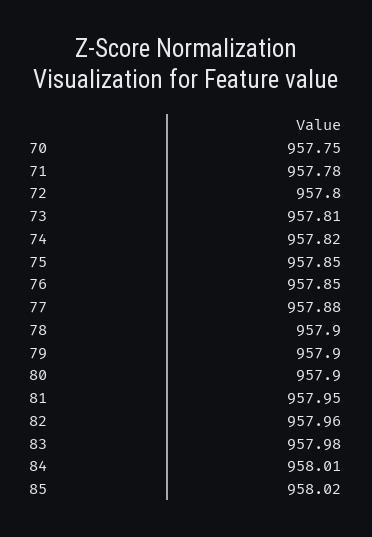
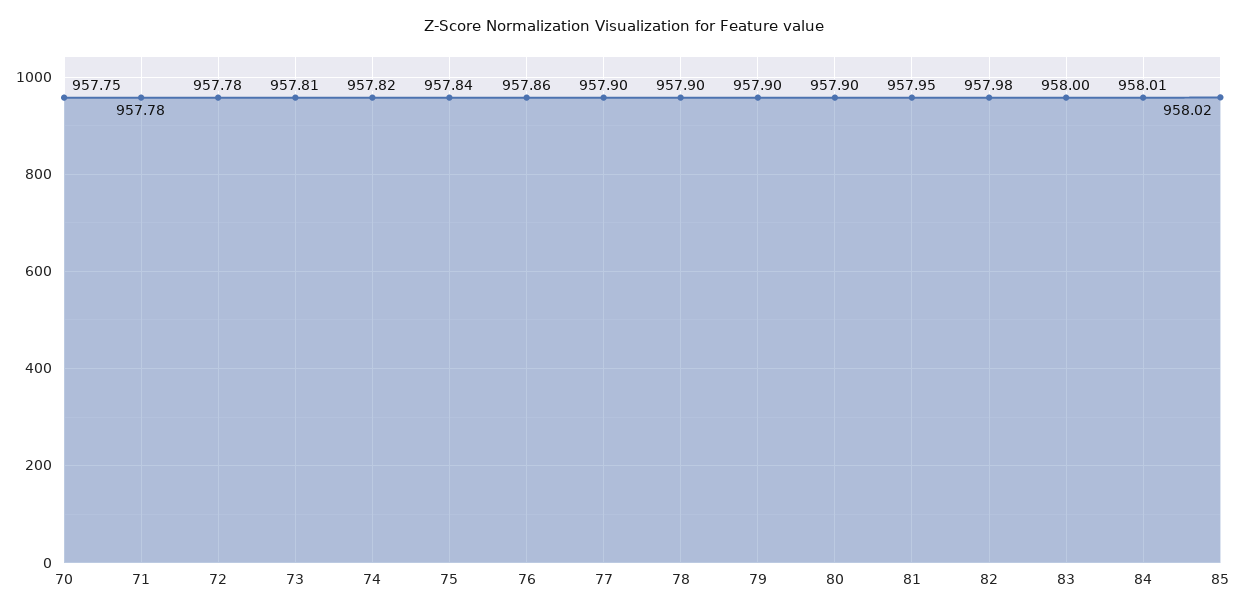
72: 957.8 -> 957.78
75: 957.85 -> 957.84
76: 957.85 -> 957.86
77: 957.88 -> 957.9
82: 957.96 -> 957.98
83: 957.98 -> 958

